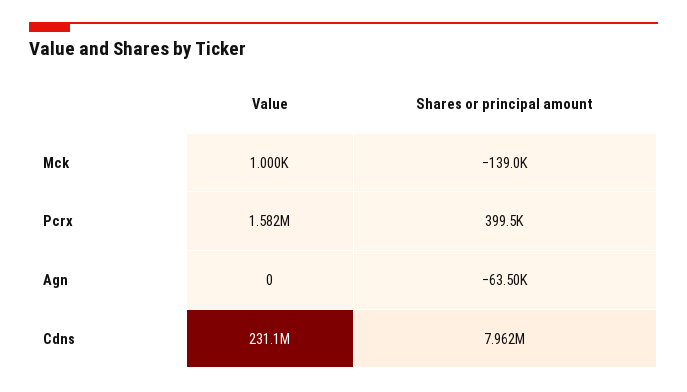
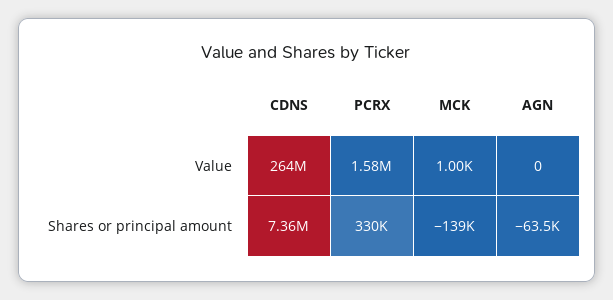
Shares or principal amount, Pcrx: 399500 -> 330000
Value, Cdns: 231100000 -> 264000000
Shares or principal amount, Cdns: 7962000 -> 7360000

